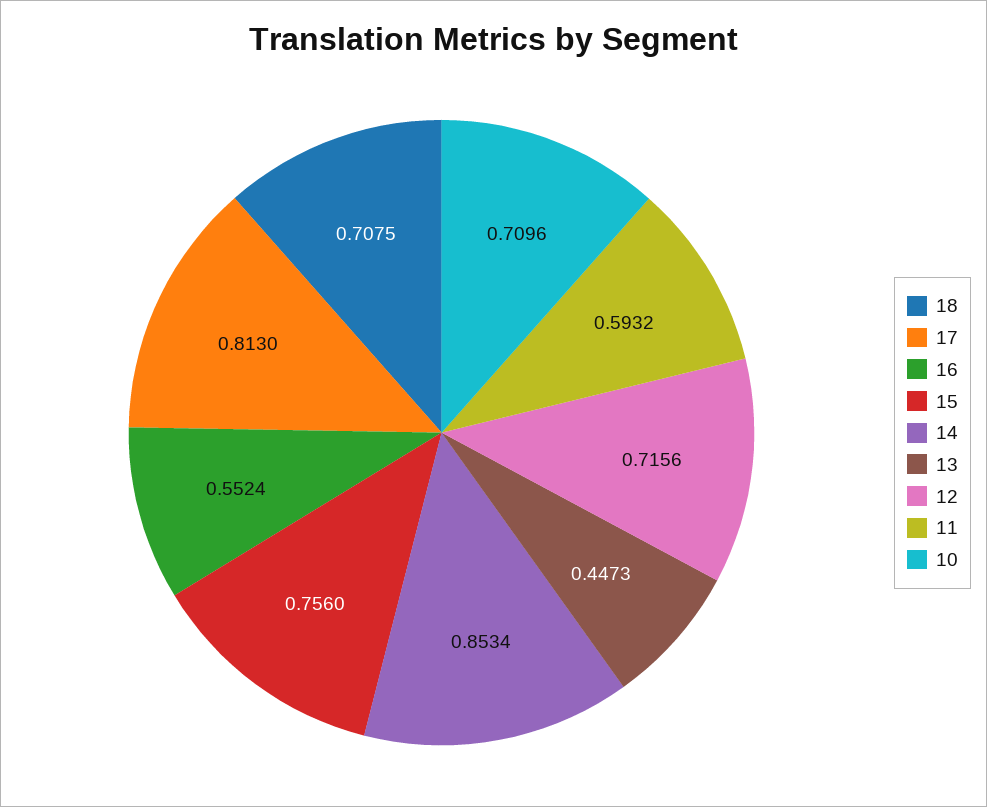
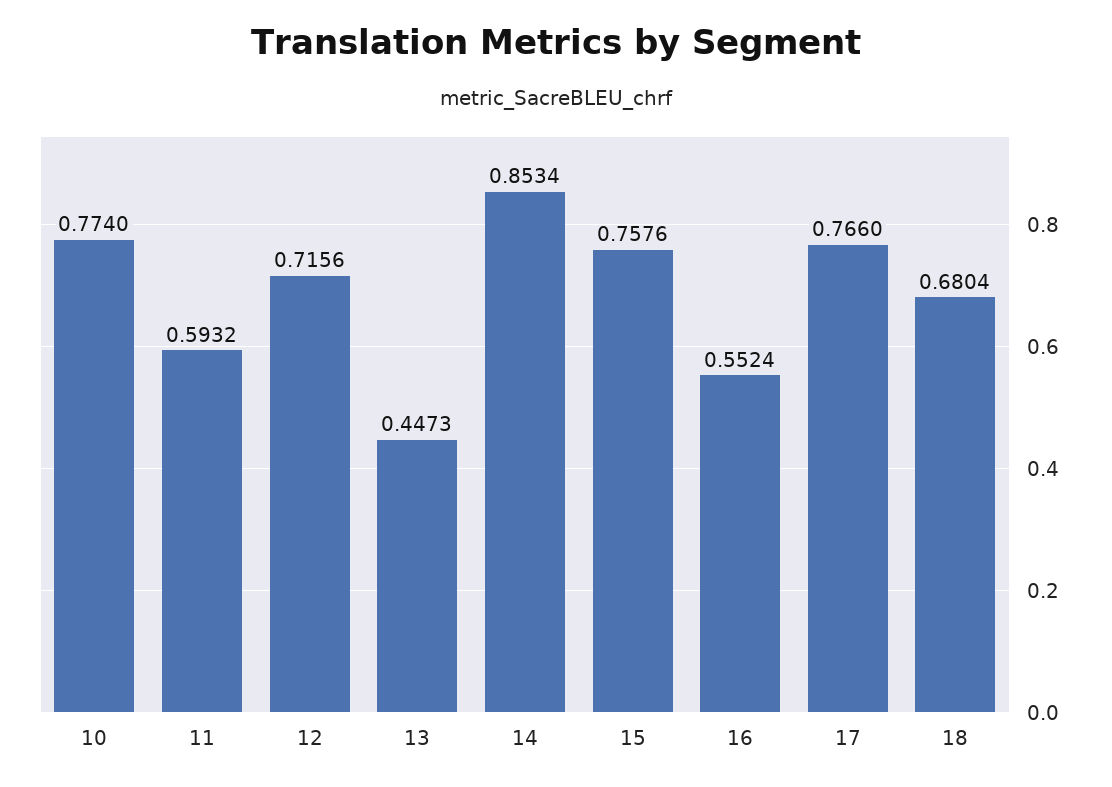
18: 0.7075 -> 0.6804
17: 0.813 -> 0.766
15: 0.756 -> 0.7576
10: 0.7096 -> 0.774

